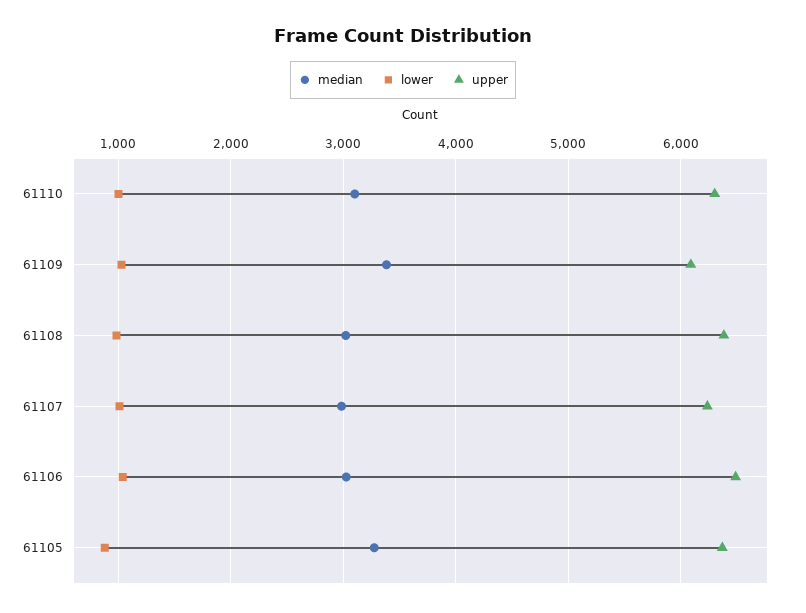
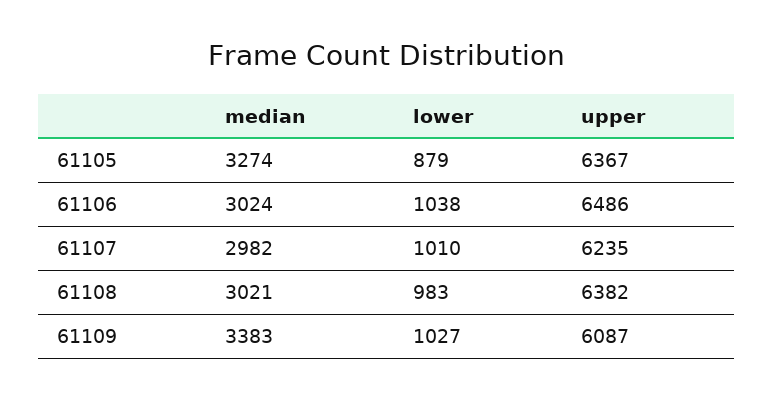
median, 61110: 3100 -> none
lower, 61110: 1000 -> none
upper, 61110: 6300 -> none

